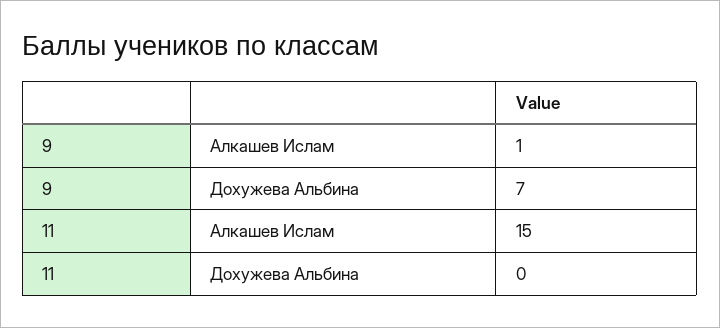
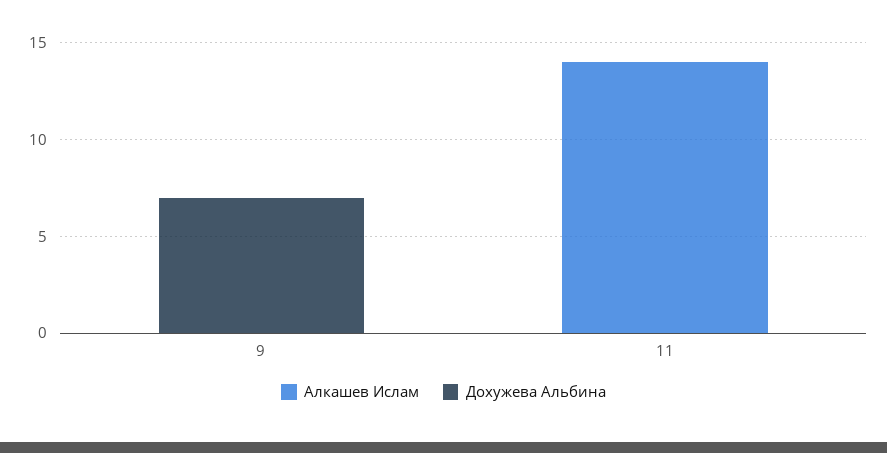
Алкашев Ислам, 9: 1 -> 0
Алкашев Ислам, 11: 15 -> 14

